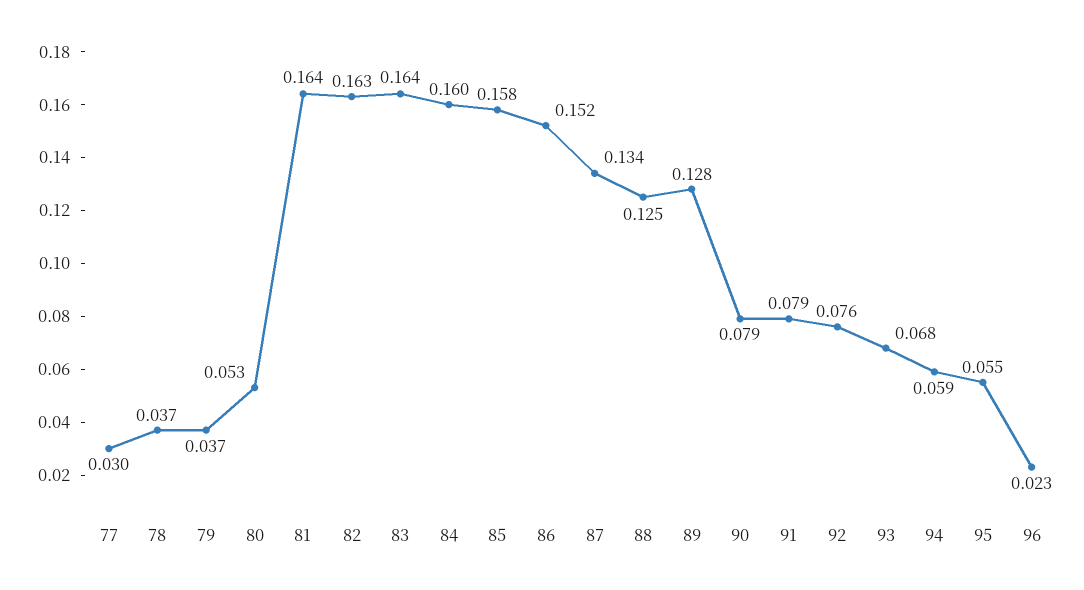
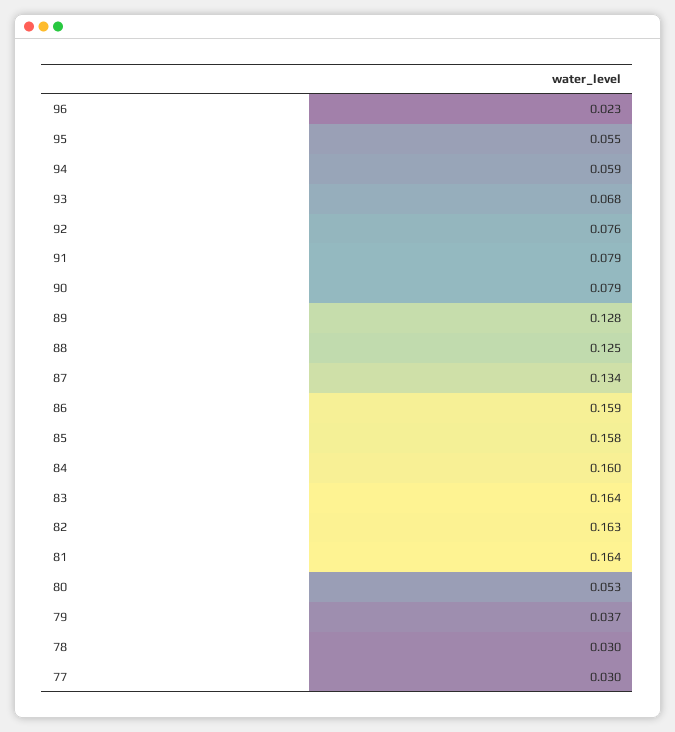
78: 0.037 -> 0.03
86: 0.152 -> 0.159

